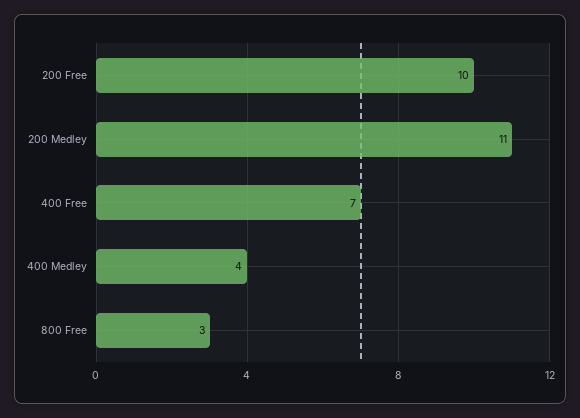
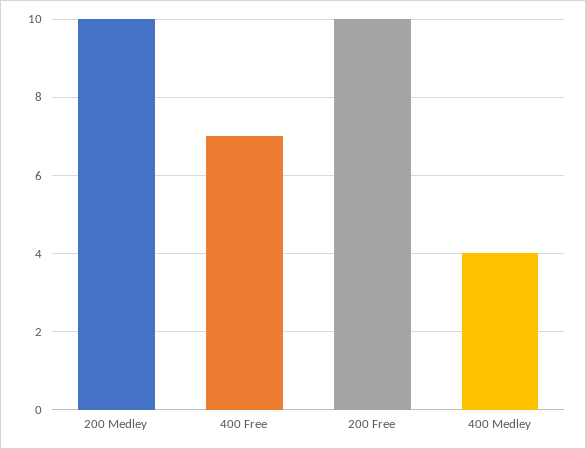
200 Medley: 11 -> 10
800 Free: 3 -> none

